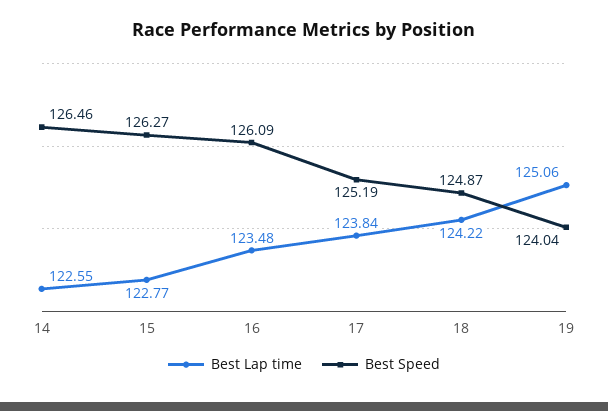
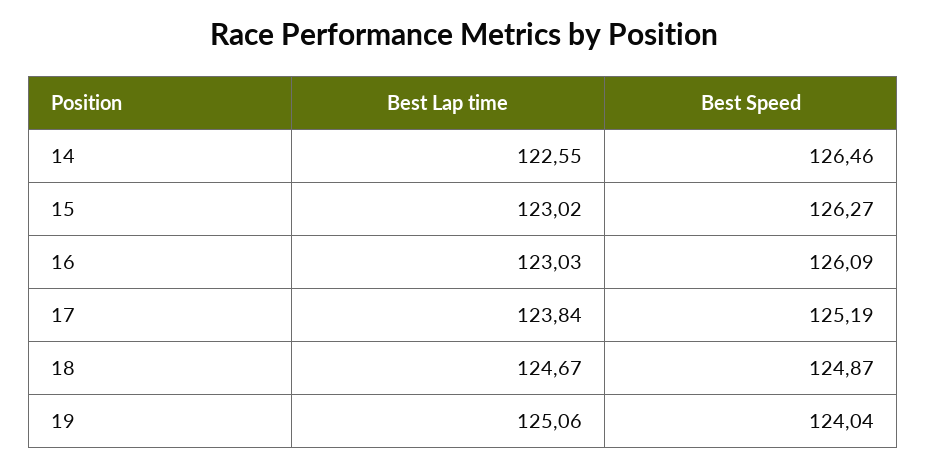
Best Lap time, 15: 122.77 -> 123.02
Best Lap time, 16: 123.48 -> 123.03
Best Lap time, 18: 124.22 -> 124.67

